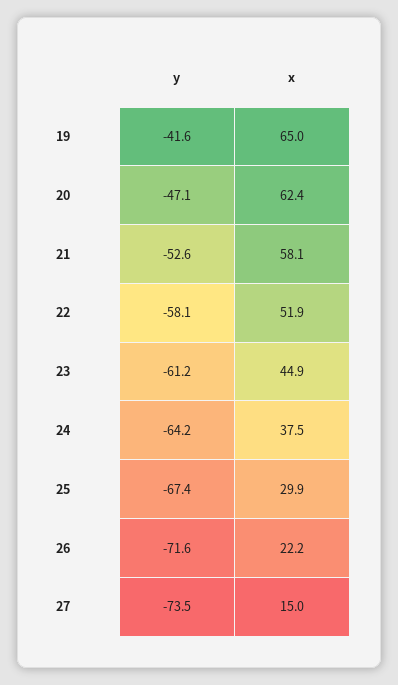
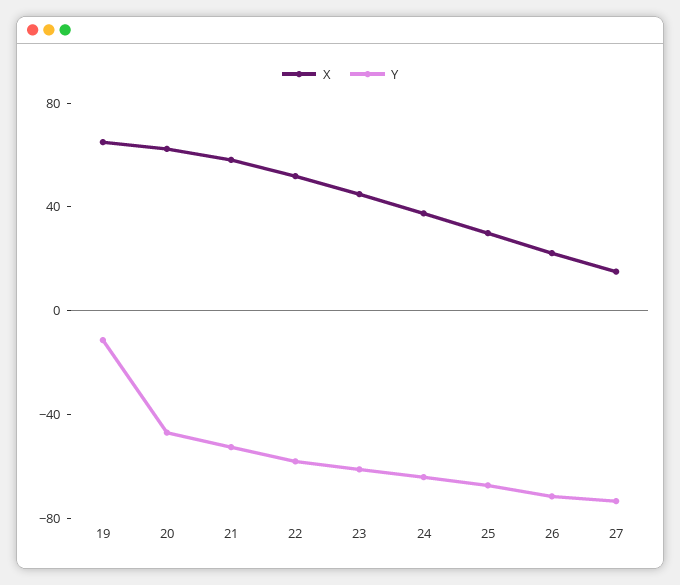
y, 19: -41.6 -> -10

